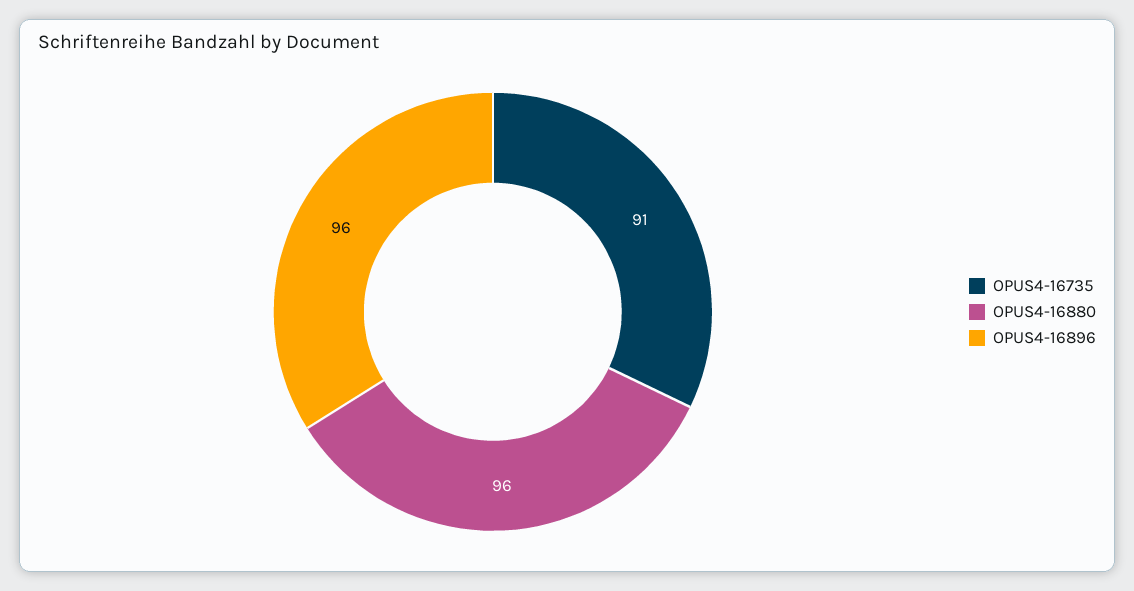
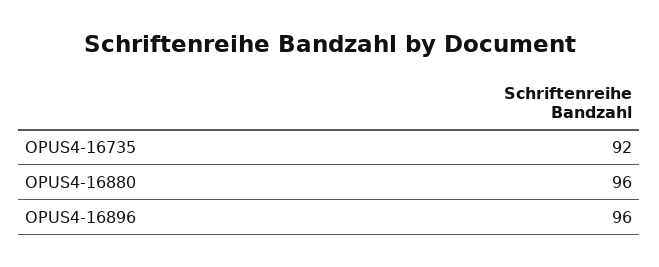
OPUS4-16735: 91 -> 92

